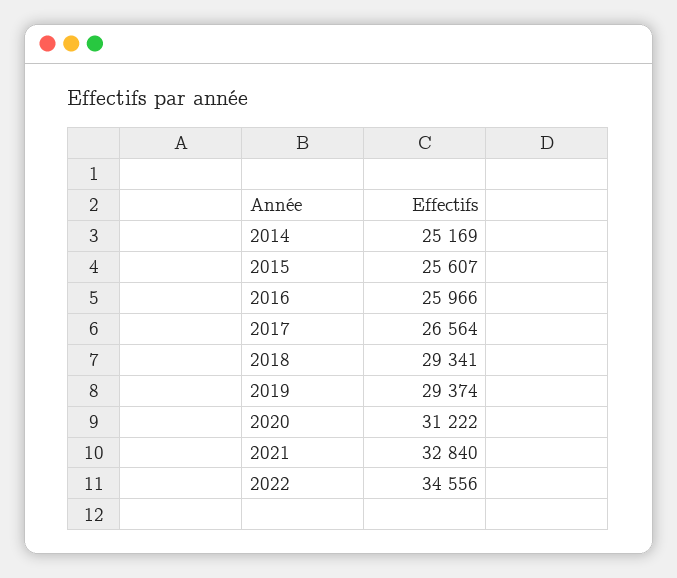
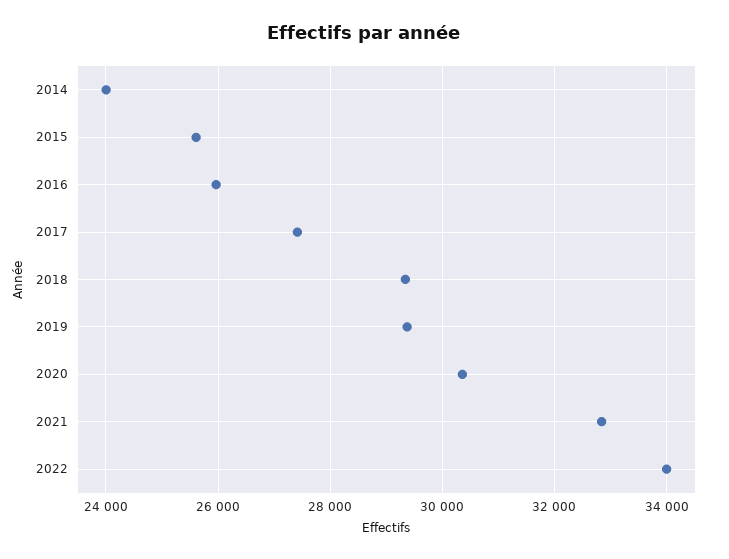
2014: 25169 -> 24000
2017: 26564 -> 27400
2020: 31222 -> 30400
2022: 34556 -> 34000

